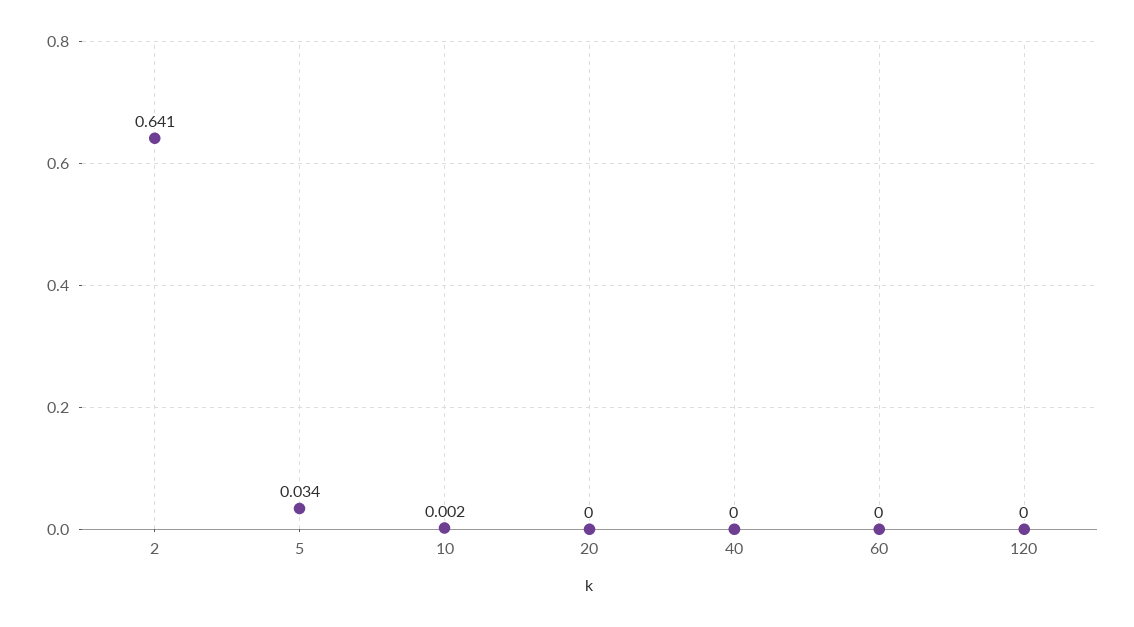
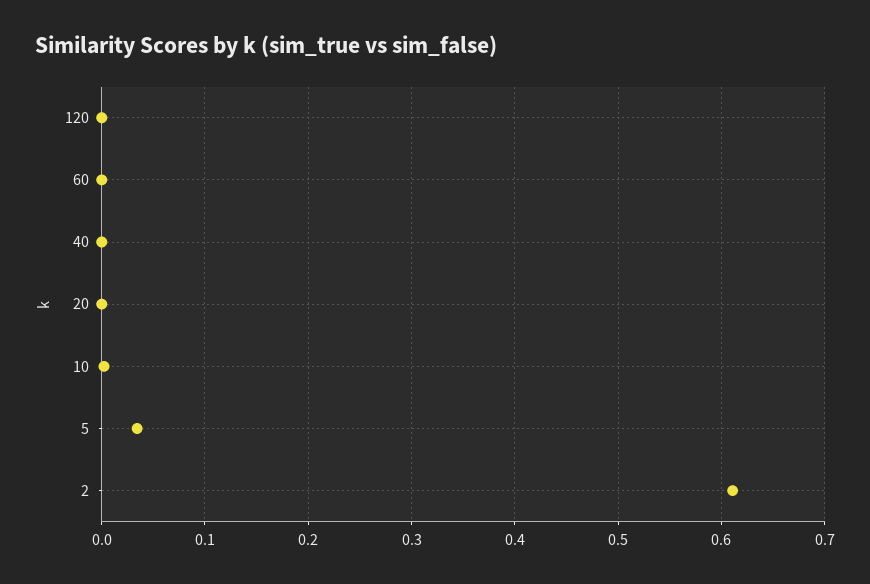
2: 0.641 -> 0.61

